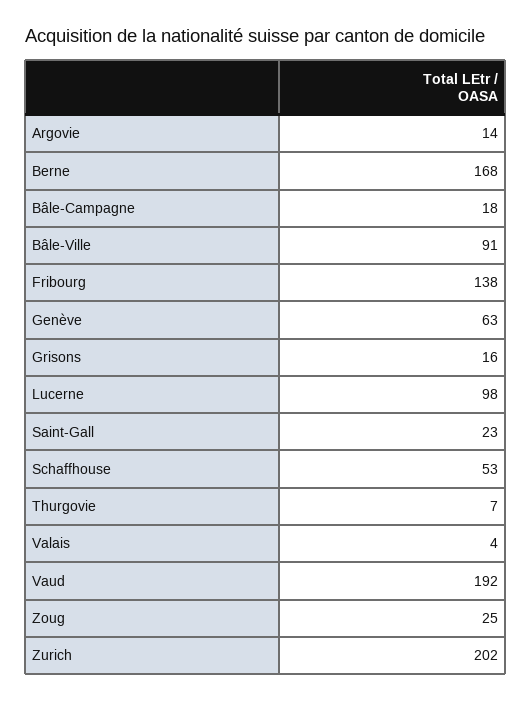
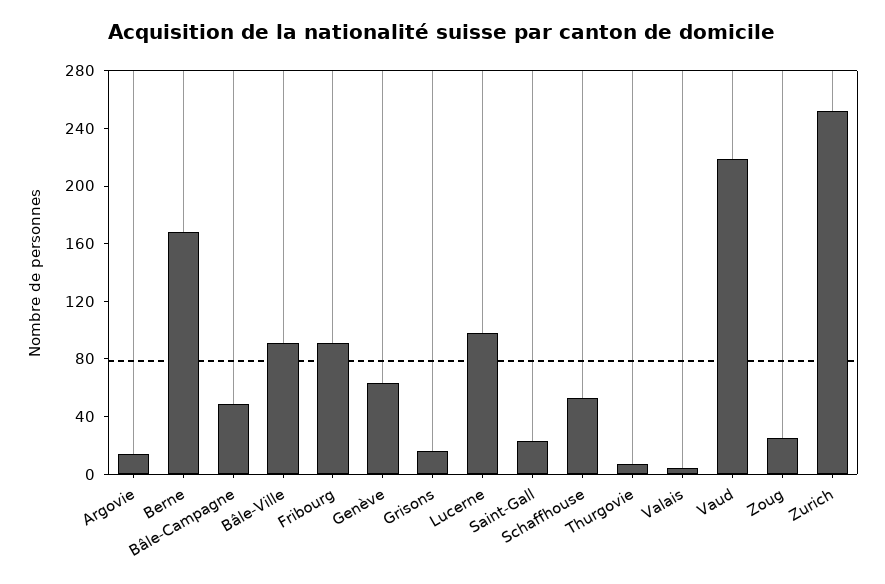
Bâle-Campagne: 18 -> 50
Fribourg: 138 -> 90
Vaud: 192 -> 220
Zurich: 202 -> 250

